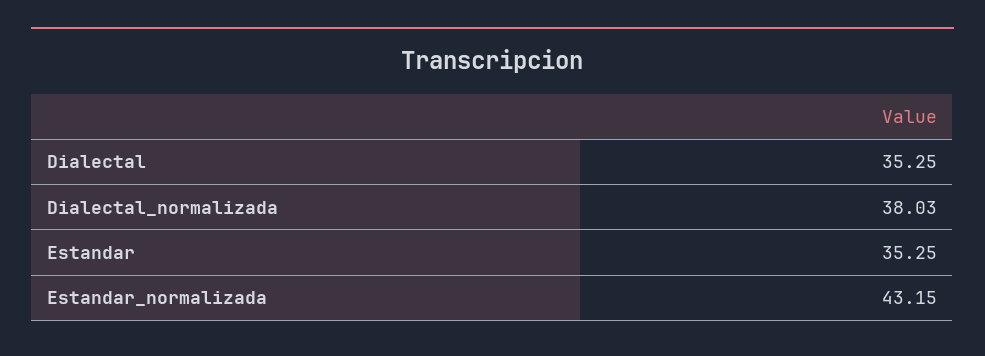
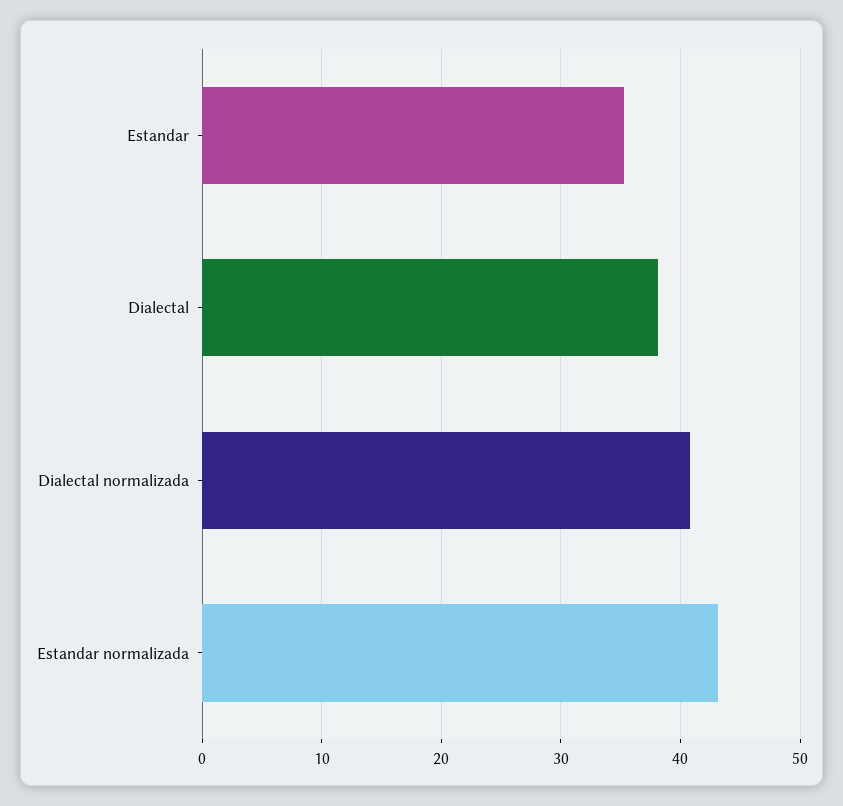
Dialectal: 35.25 -> 38
Dialectal_normalizada: 38.03 -> 41

